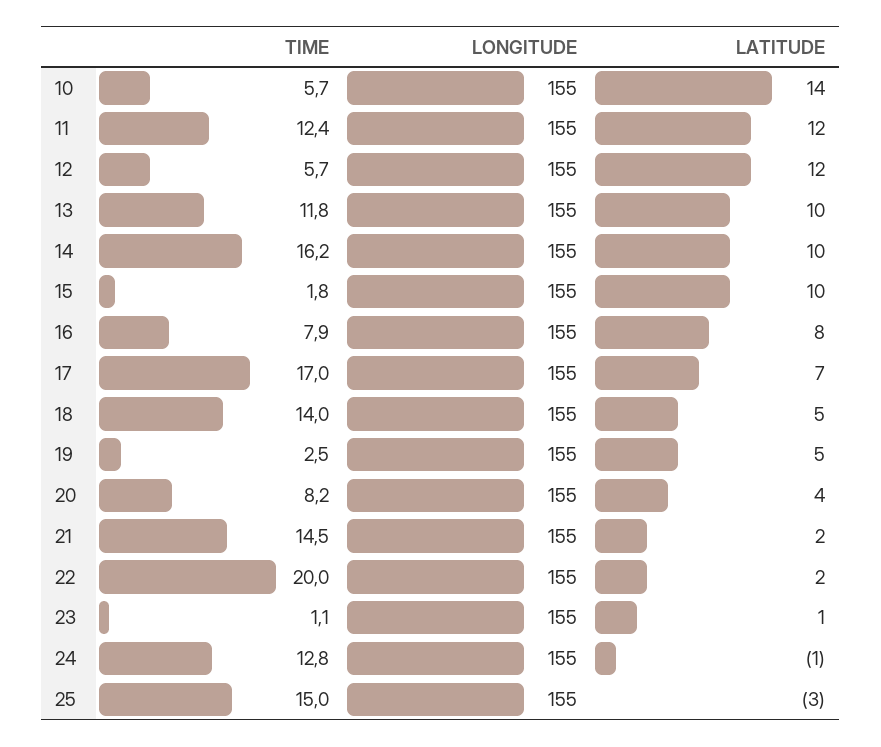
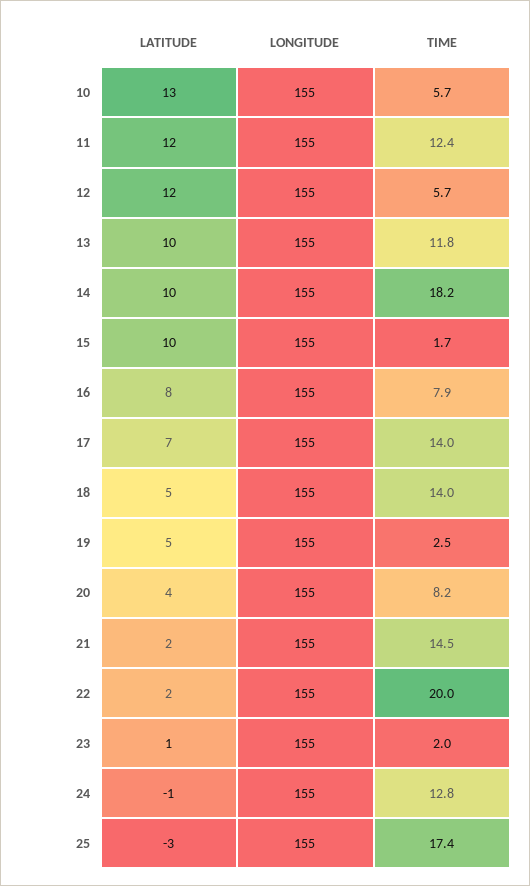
LATITUDE, 10: 14 -> 13
TIME, 14: 16.2 -> 18.2
TIME, 15: 1.8 -> 1.7
TIME, 17: 17 -> 14
TIME, 23: 1.1 -> 2
TIME, 25: 15 -> 17.4

